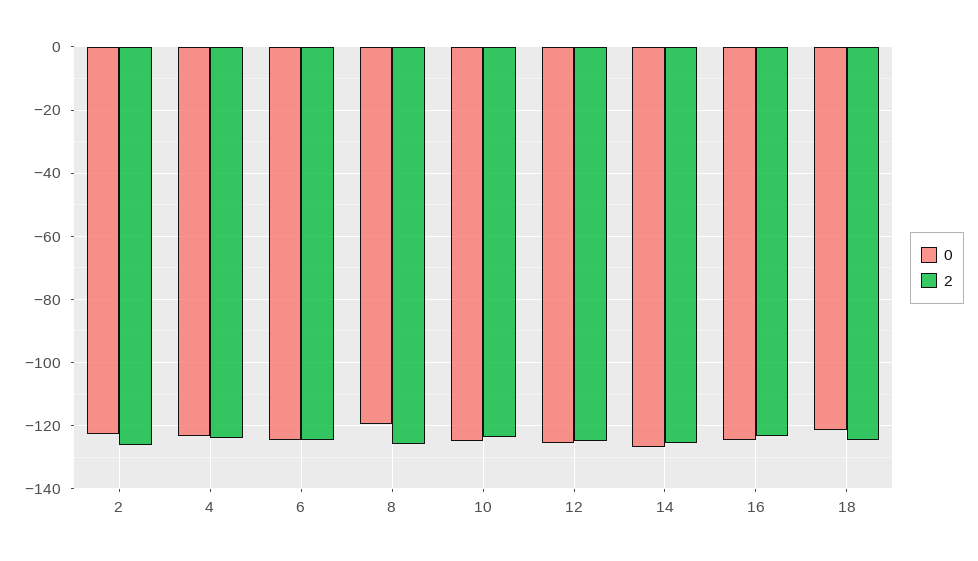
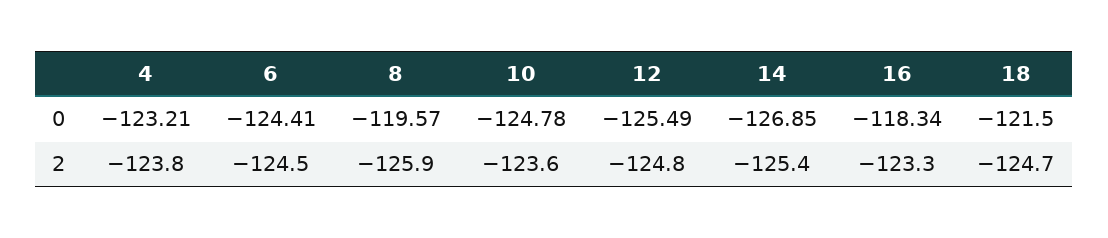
0, 2: -122 -> none
2, 2: -126 -> none
0, 16: -124 -> -118.34

